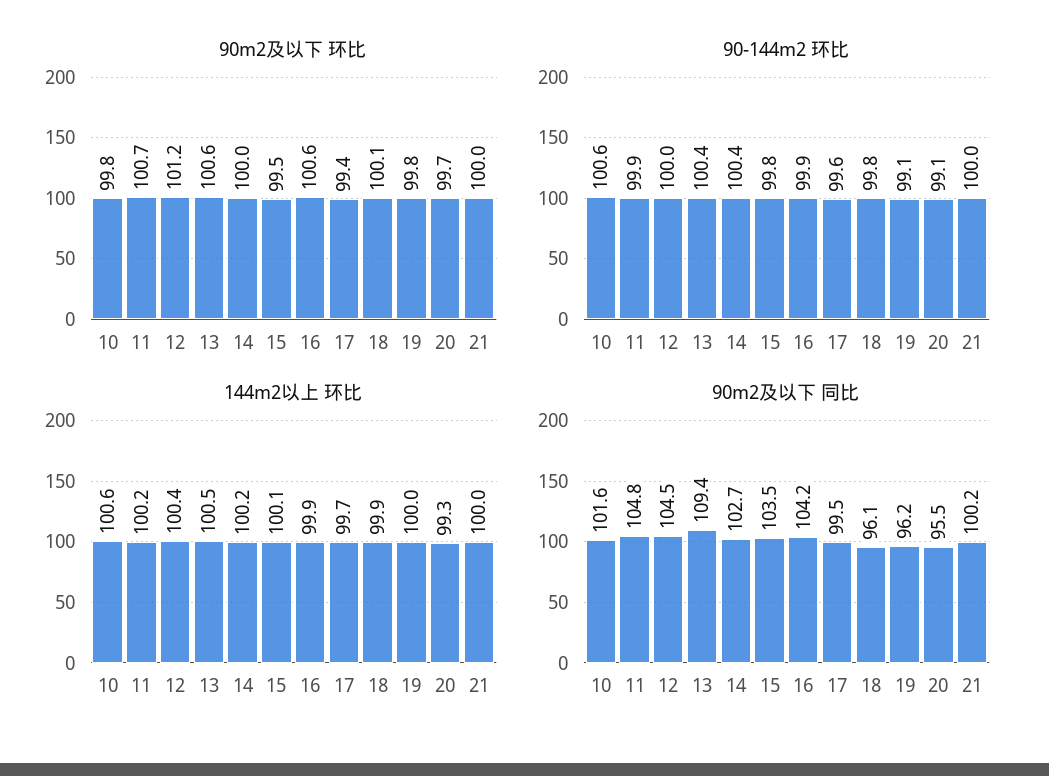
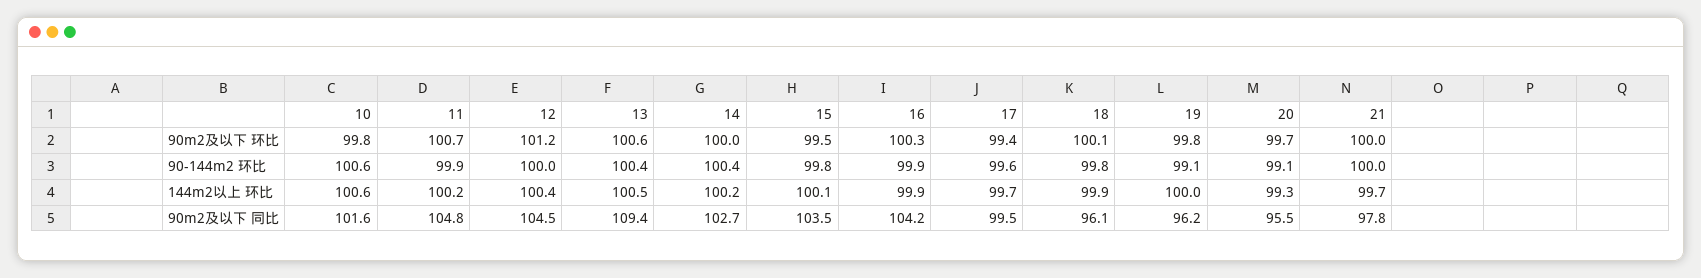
90m2及以下 环比, 16: 100.6 -> 100.3
144m2以上 环比, 21: 100 -> 99.7
90m2及以下 同比, 21: 100.2 -> 97.8

